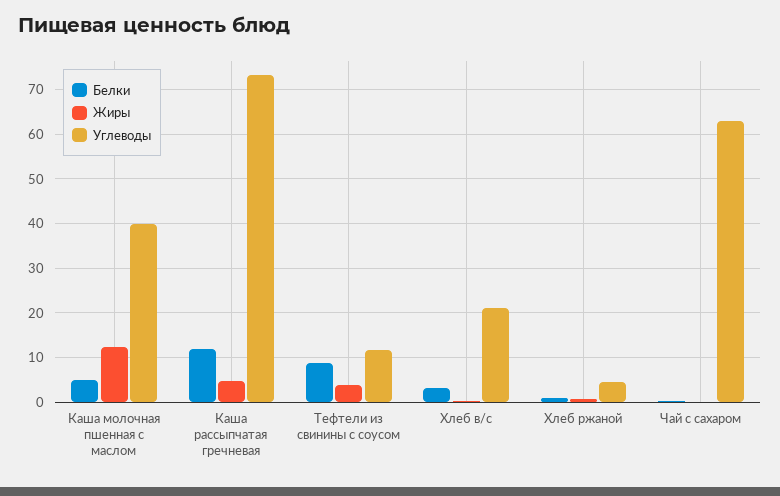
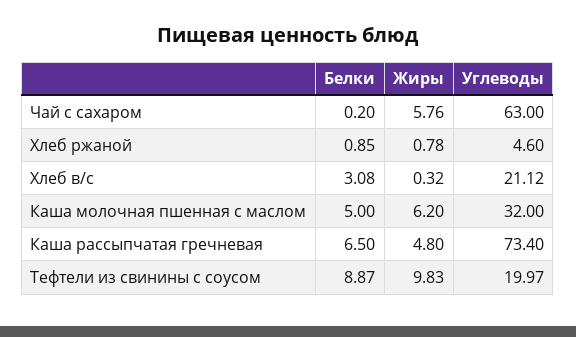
Жиры, Каша молочная пшенная с маслом: 12 -> 6.2
Углеводы, Каша молочная пшенная с маслом: 40 -> 32
Белки, Каша рассыпчатая гречневая: 12 -> 6.5
Жиры, Тефтели из свинины с соусом: 4 -> 9.83
Углеводы, Тефтели из свинины с соусом: 12 -> 19.97
Жиры, Чай с сахаром: 0 -> 5.76

